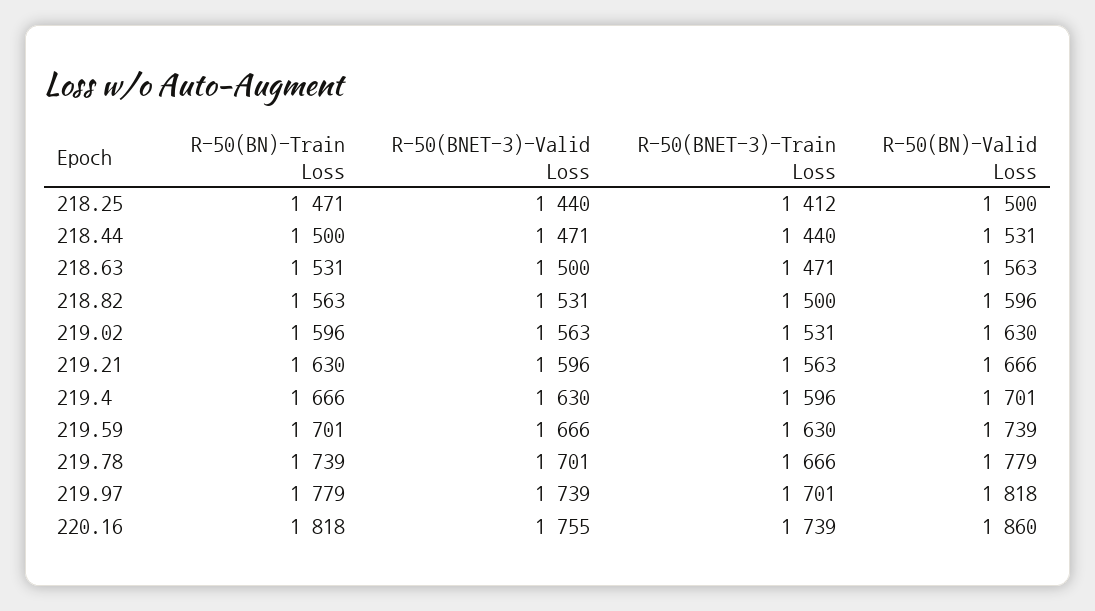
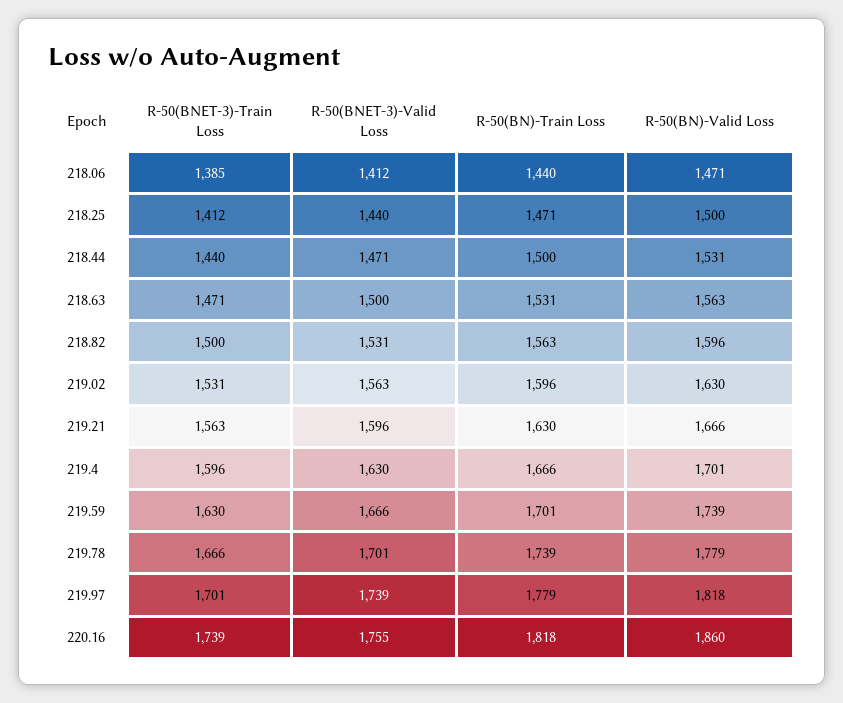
R-50(BNET-3)-Train Loss, 218.06: none -> 1385
R-50(BNET-3)-Valid Loss, 218.06: none -> 1412
R-50(BN)-Train Loss, 218.06: none -> 1440
R-50(BN)-Valid Loss, 218.06: none -> 1471

